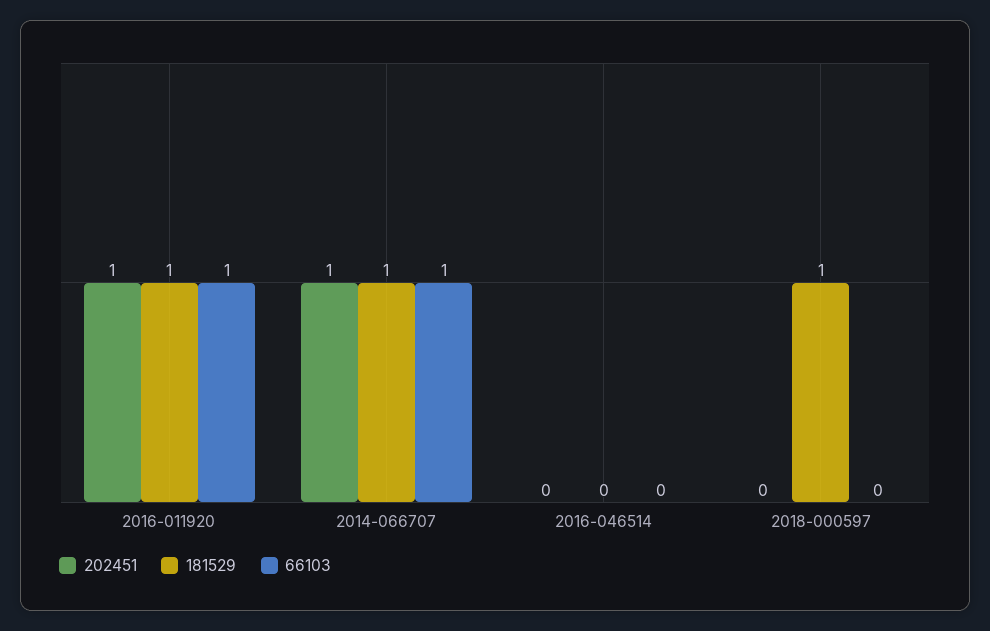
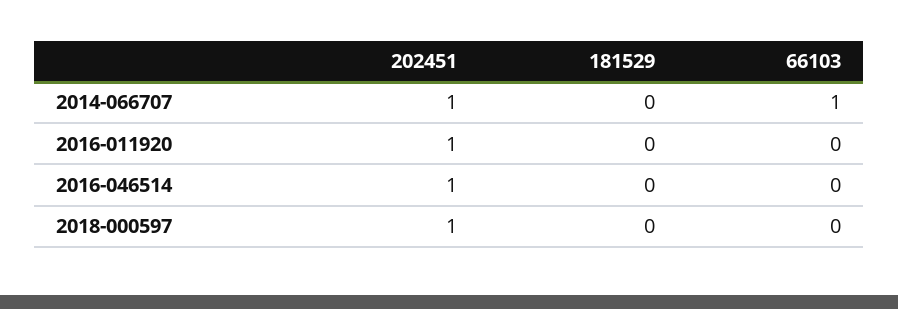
181529, 2016-011920: 1 -> 0
66103, 2016-011920: 1 -> 0
181529, 2014-066707: 1 -> 0
202451, 2016-046514: 0 -> 1
202451, 2018-000597: 0 -> 1
181529, 2018-000597: 1 -> 0

